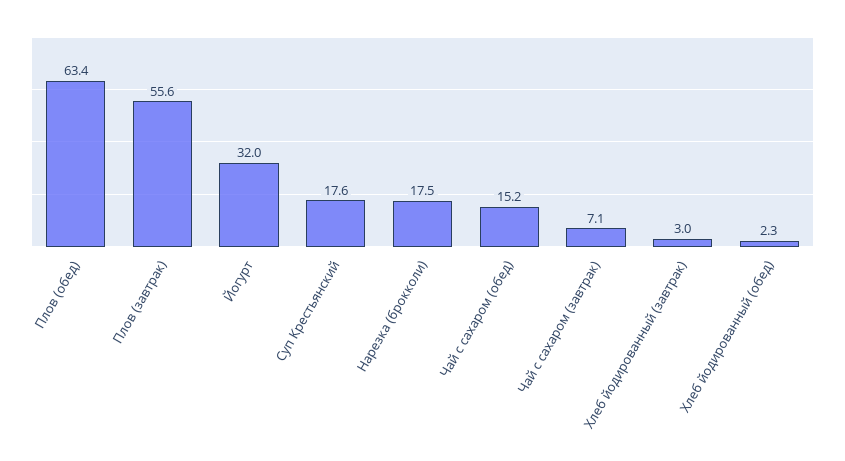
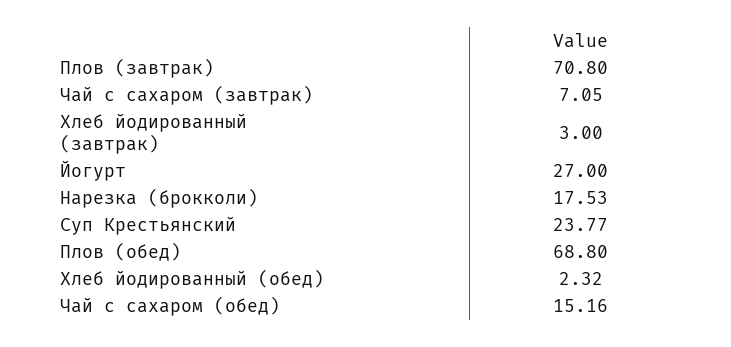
Плов (обед): 63.4 -> 68.8
Плов (завтрак): 55.6 -> 70.8
Йогурт: 32 -> 27
Суп Крестьянский: 17.6 -> 23.77

